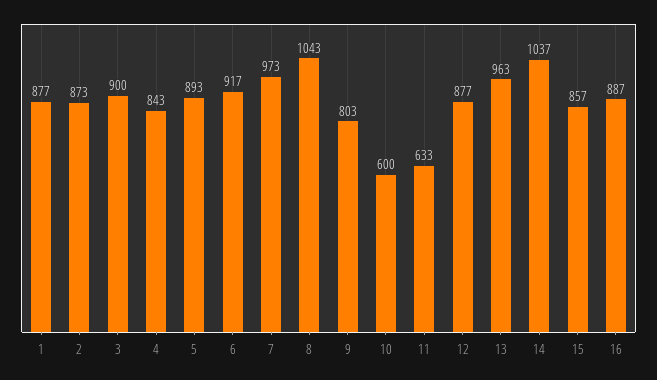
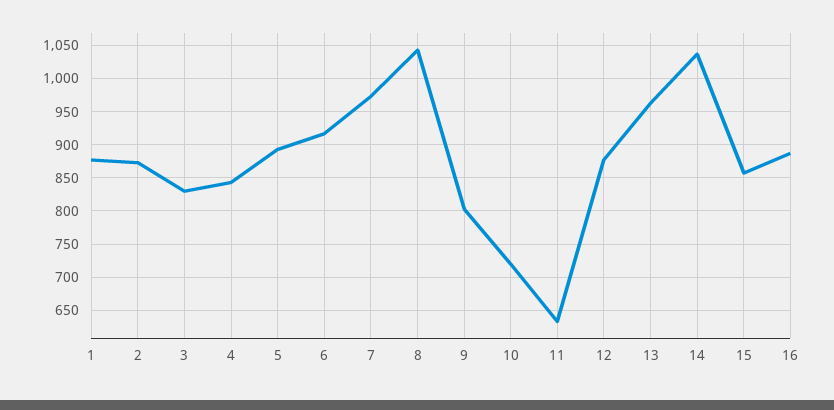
3: 900 -> 830
10: 600 -> 720

